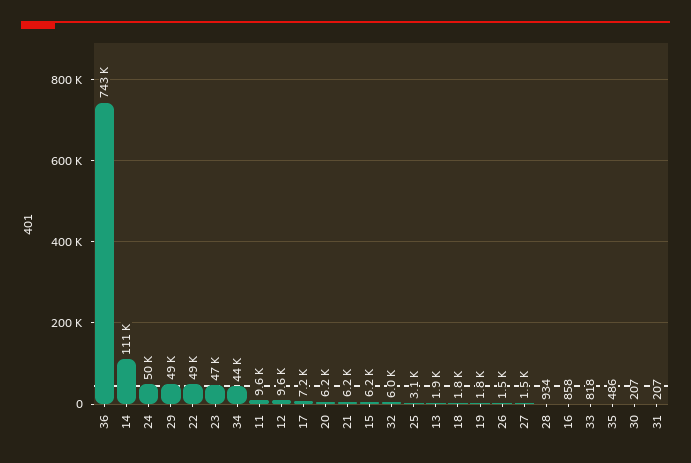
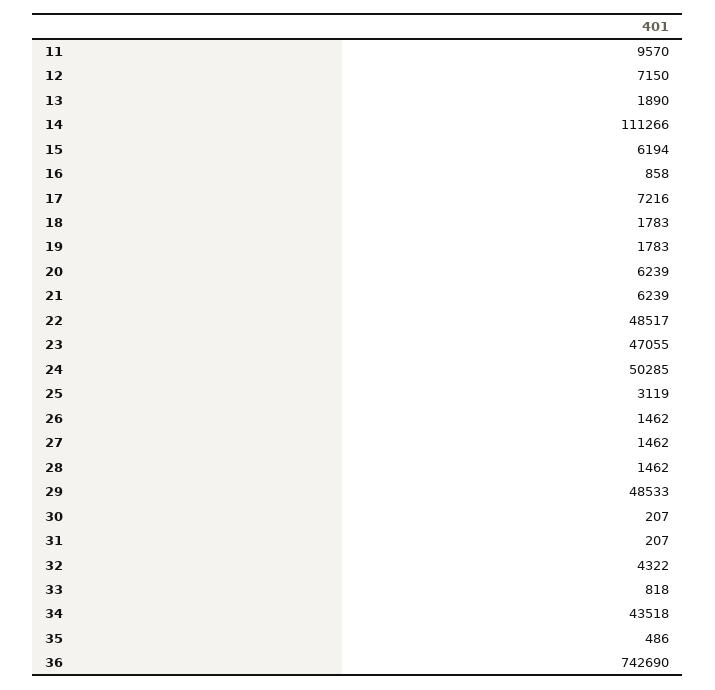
12: 9600 -> 7150
32: 6000 -> 4322
28: 934 -> 1462

